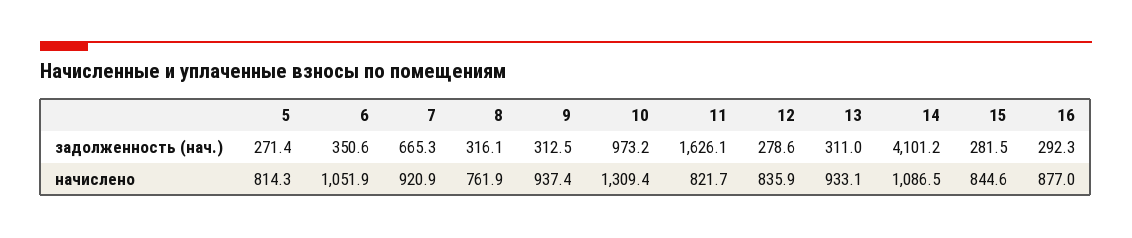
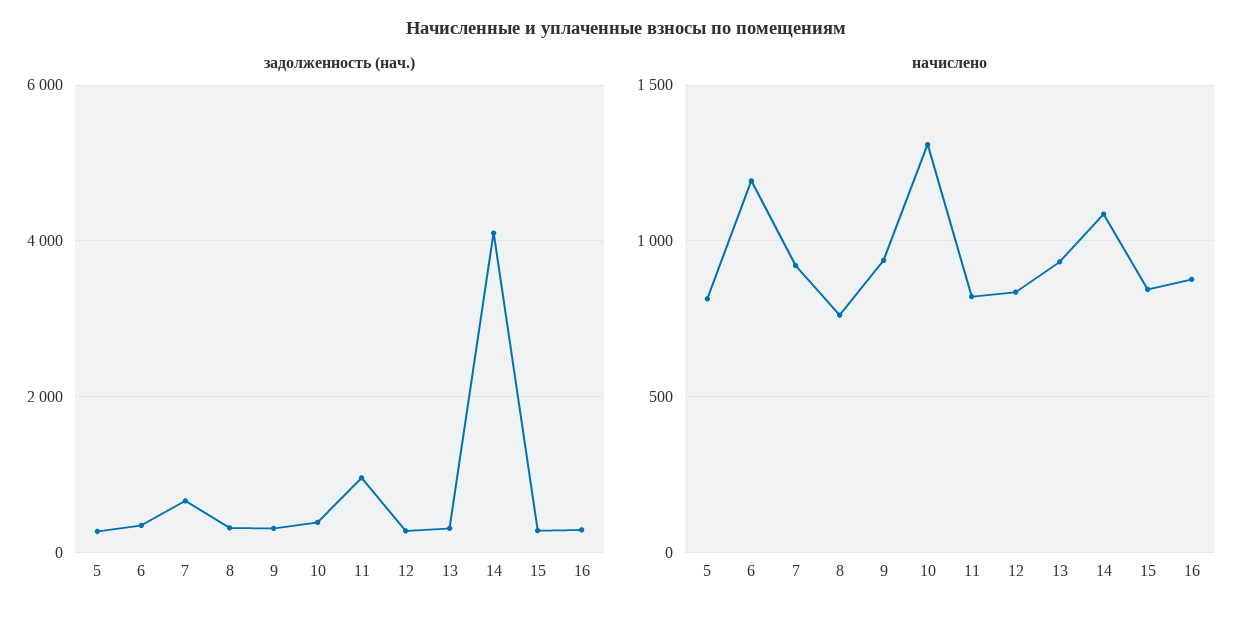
задолженность (нач.), 10: 973.2 -> 400
задолженность (нач.), 11: 1626.1 -> 1000
начислено, 6: 1051.9 -> 1200

